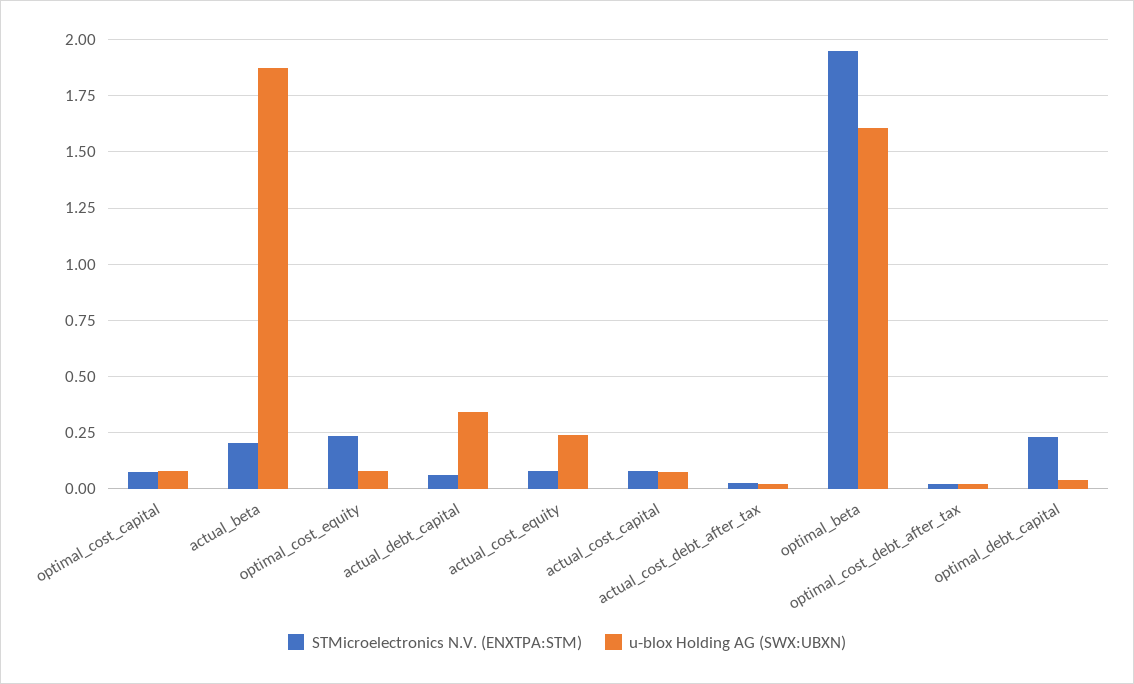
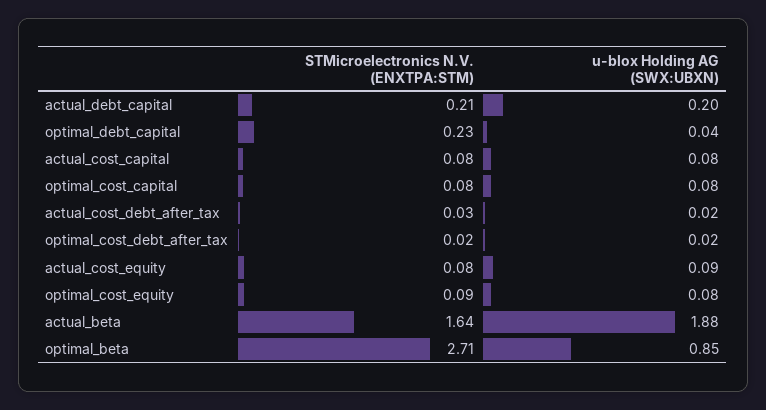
STMicroelectronics N.V. (ENXTPA:STM), actual_beta: 0.2 -> 1.64
STMicroelectronics N.V. (ENXTPA:STM), optimal_cost_equity: 0.25 -> 0.09
STMicroelectronics N.V. (ENXTPA:STM), actual_debt_capital: 0.05 -> 0.21
u-blox Holding AG (SWX:UBXN), actual_debt_capital: 0.35 -> 0.2
u-blox Holding AG (SWX:UBXN), actual_cost_equity: 0.25 -> 0.09
STMicroelectronics N.V. (ENXTPA:STM), optimal_beta: 1.95 -> 2.71
u-blox Holding AG (SWX:UBXN), optimal_beta: 1.6 -> 0.85

